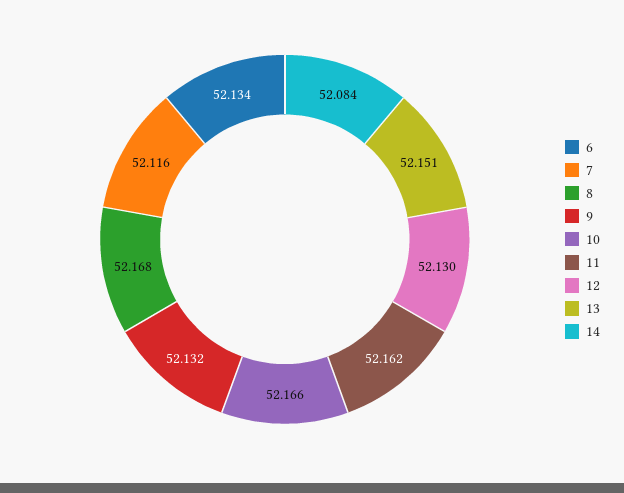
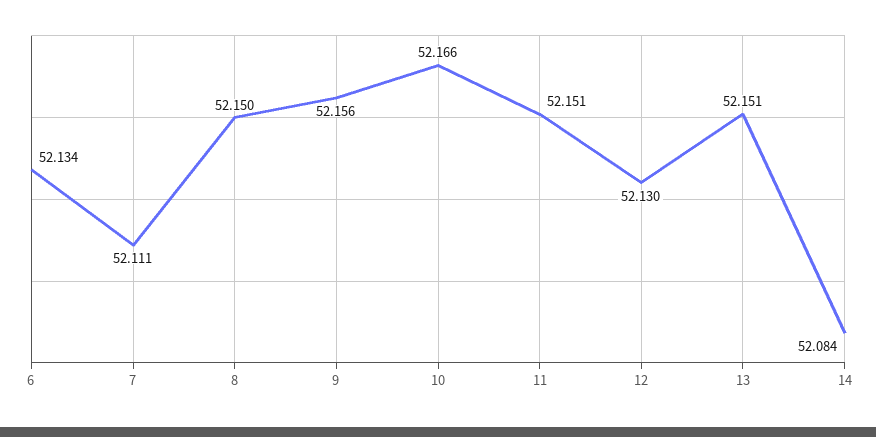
7: 52.116 -> 52.111
8: 52.168 -> 52.15
9: 52.132 -> 52.156
11: 52.162 -> 52.151

